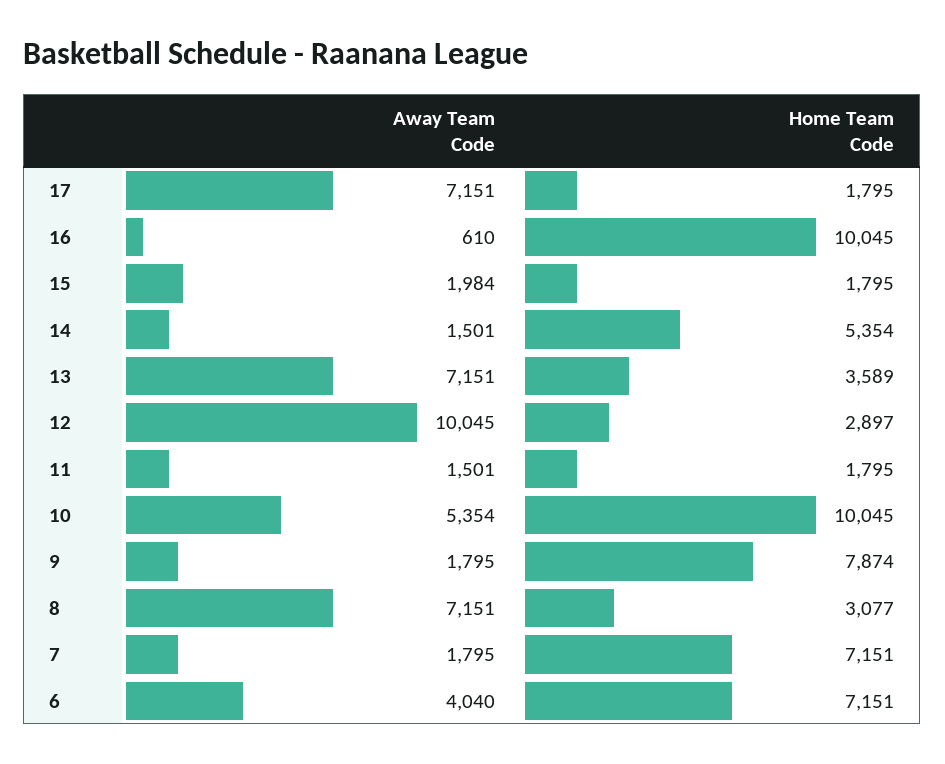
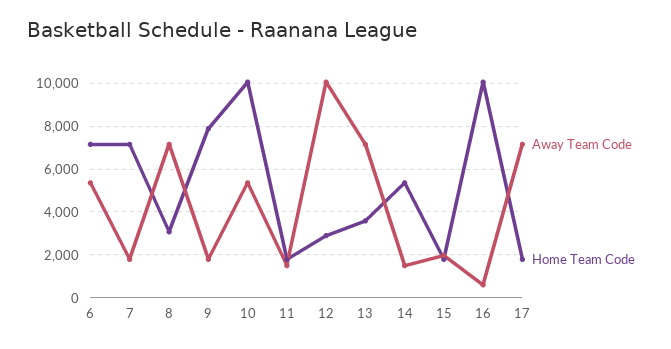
Away Team Code, 6: 4040 -> 5500

